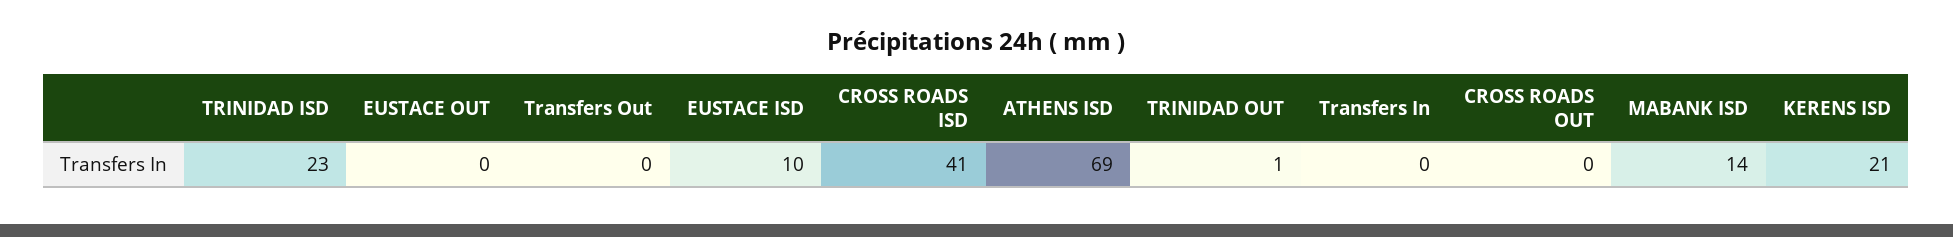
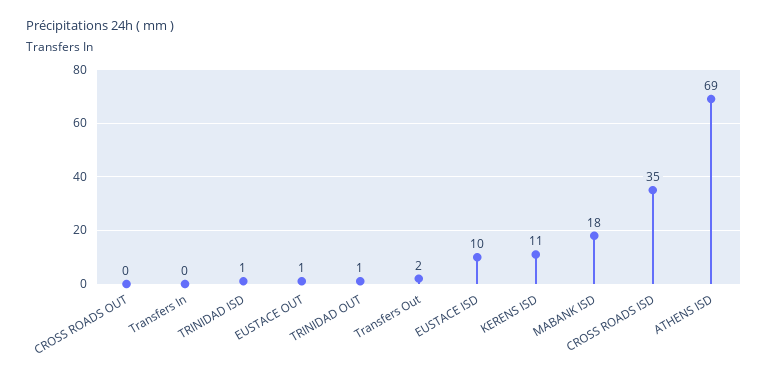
TRINIDAD ISD: 23 -> 1
EUSTACE OUT: 0 -> 1
Transfers Out: 0 -> 2
CROSS ROADS ISD: 41 -> 35
MABANK ISD: 14 -> 18
KERENS ISD: 21 -> 11

